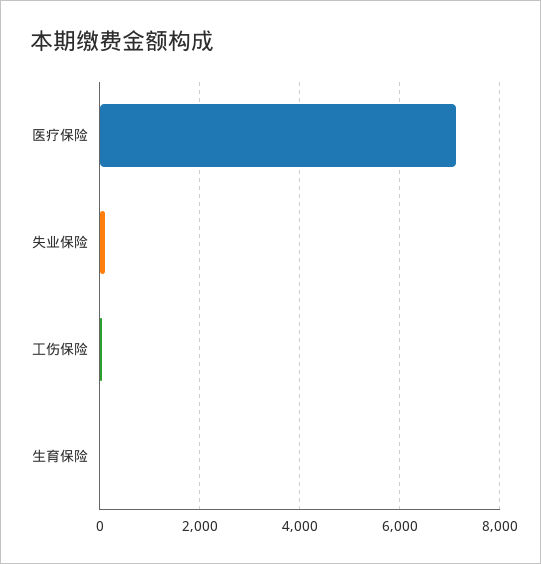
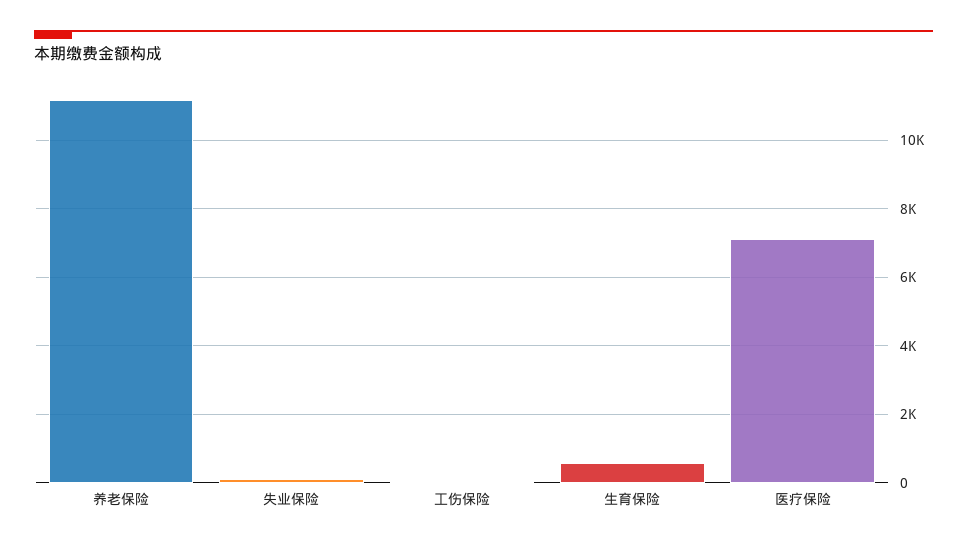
生育保险: 0 -> 600
养老保险: none -> 11200

